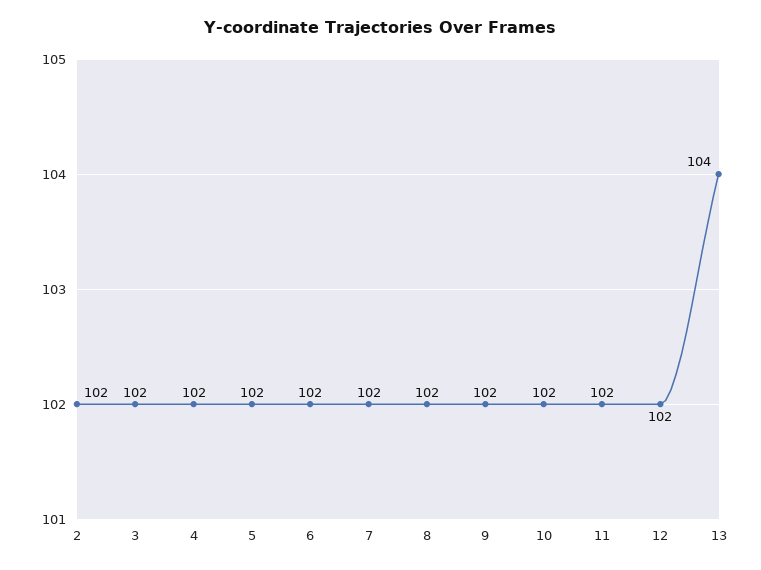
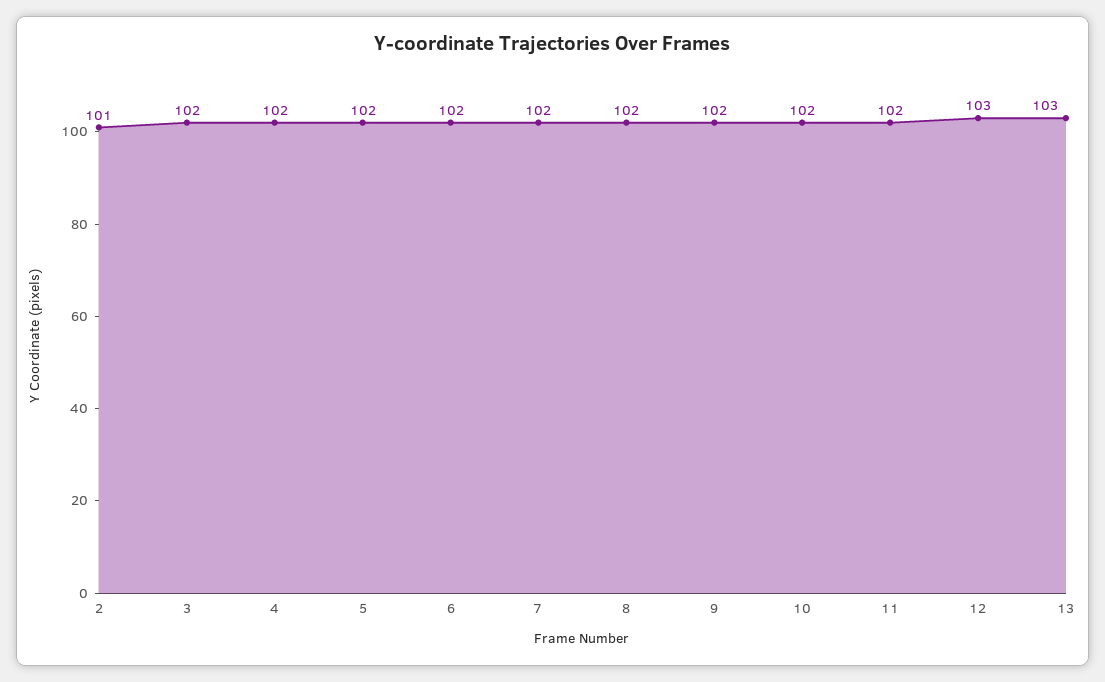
2: 102 -> 101
12: 102 -> 103
13: 104 -> 103

